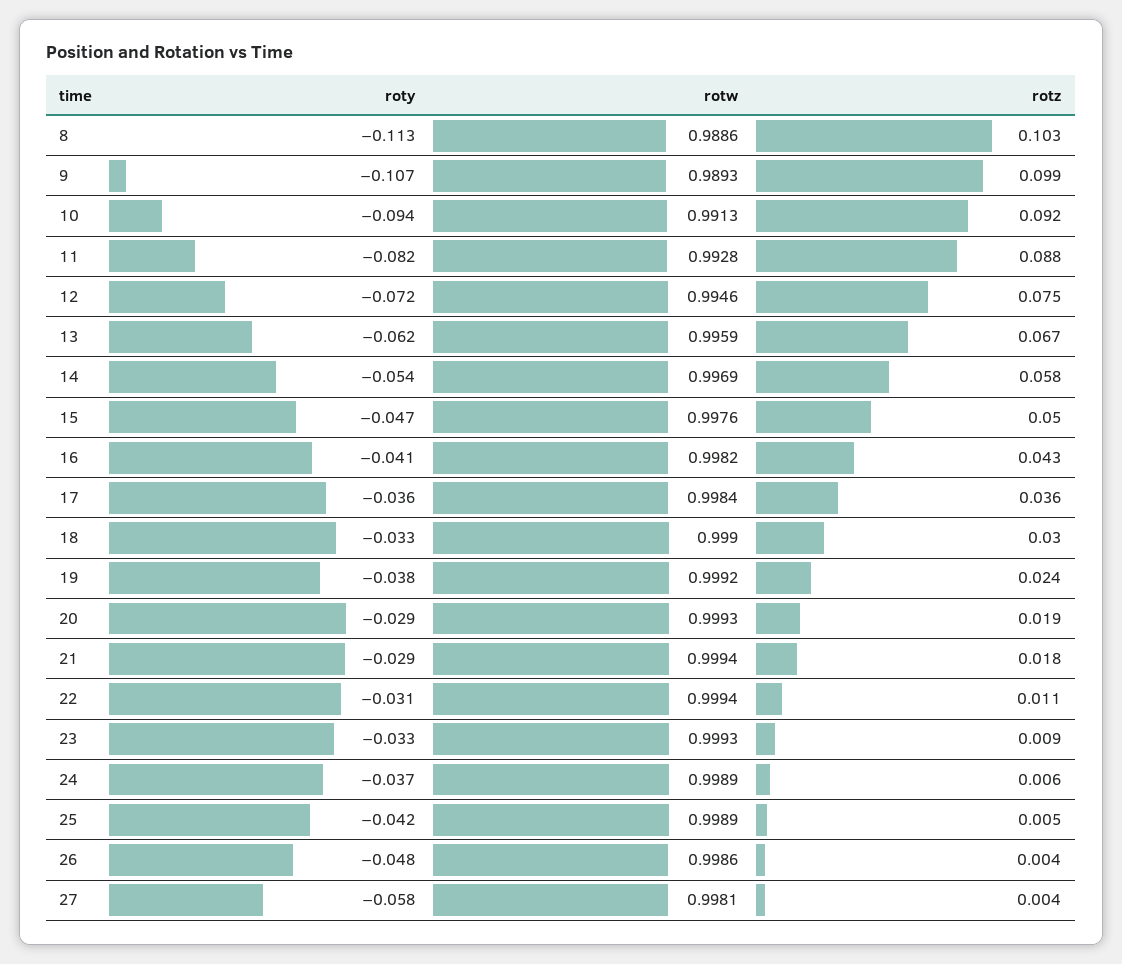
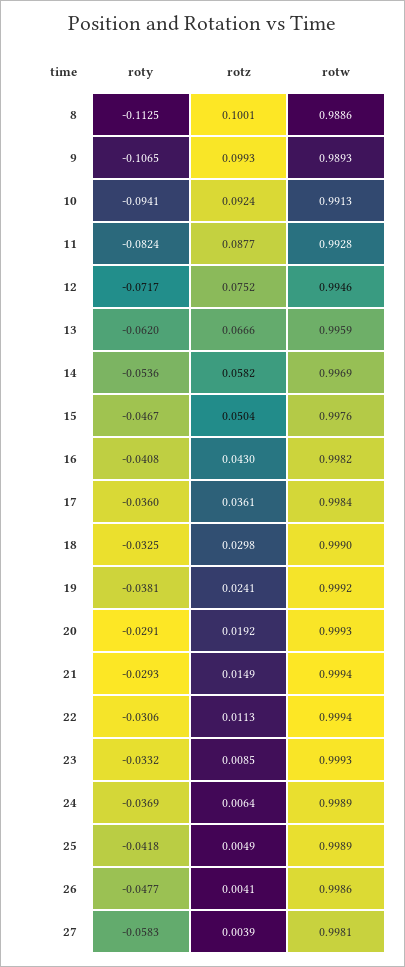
rotz, 8: 0.103 -> 0.1001
rotz, 21: 0.018 -> 0.0149

